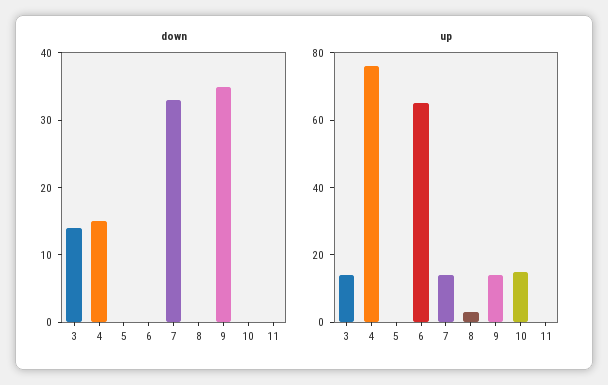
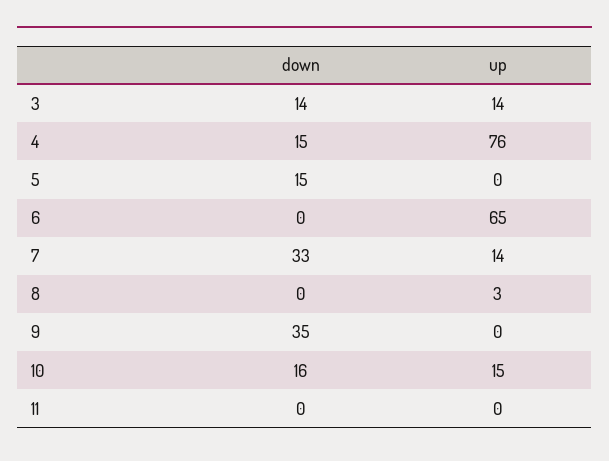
down, 5: 0 -> 15
down, 10: 0 -> 16
up, 9: 15 -> 0

